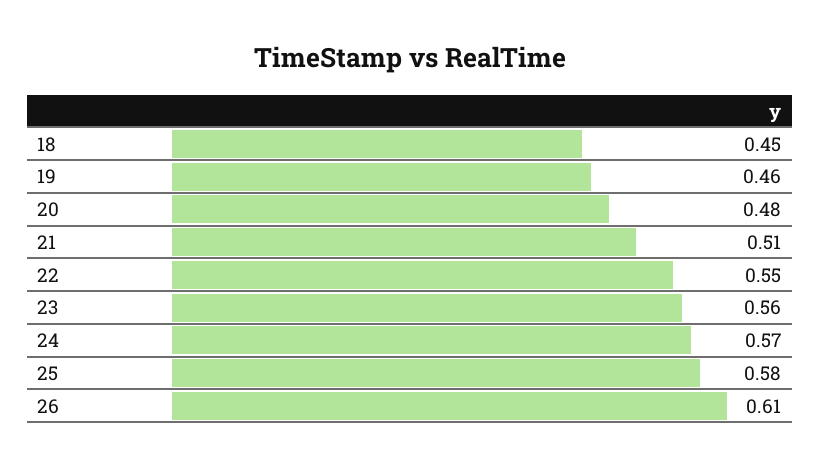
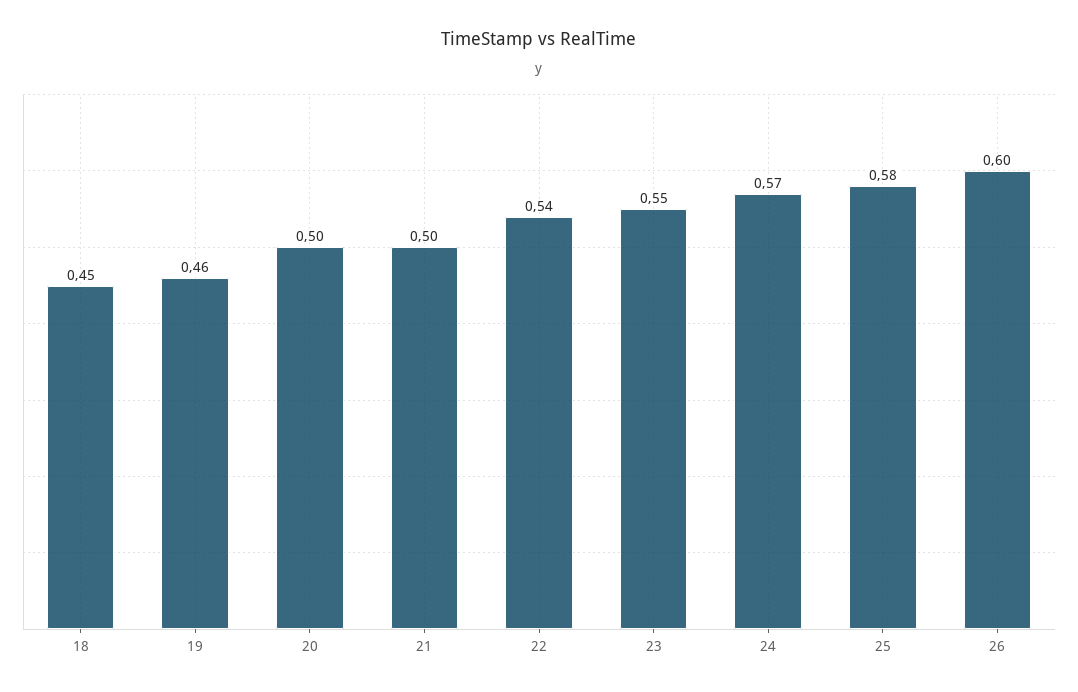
20: 0.48 -> 0.5
21: 0.51 -> 0.5
22: 0.55 -> 0.54
23: 0.56 -> 0.55
26: 0.61 -> 0.6

